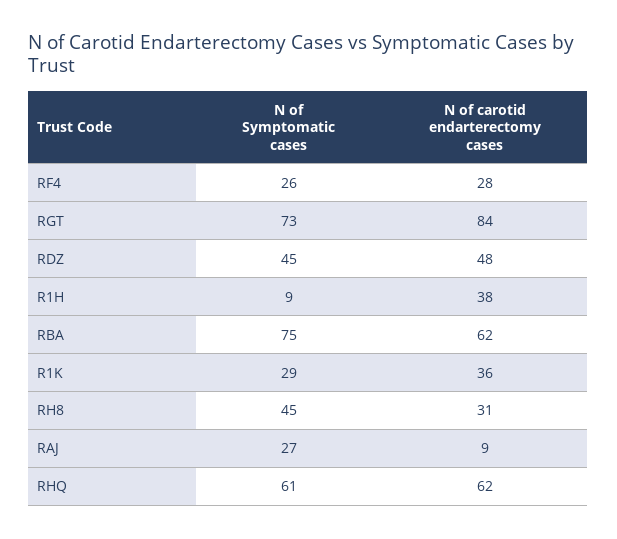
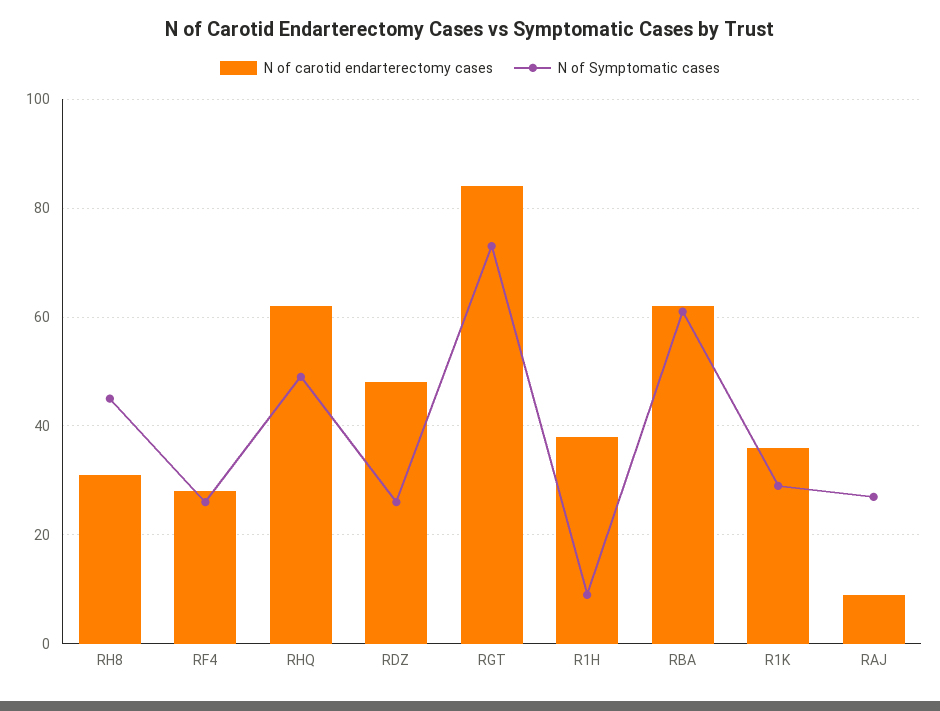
N of Symptomatic cases, RDZ: 45 -> 25
N of Symptomatic cases, RBA: 75 -> 60
N of Symptomatic cases, RHQ: 61 -> 50

